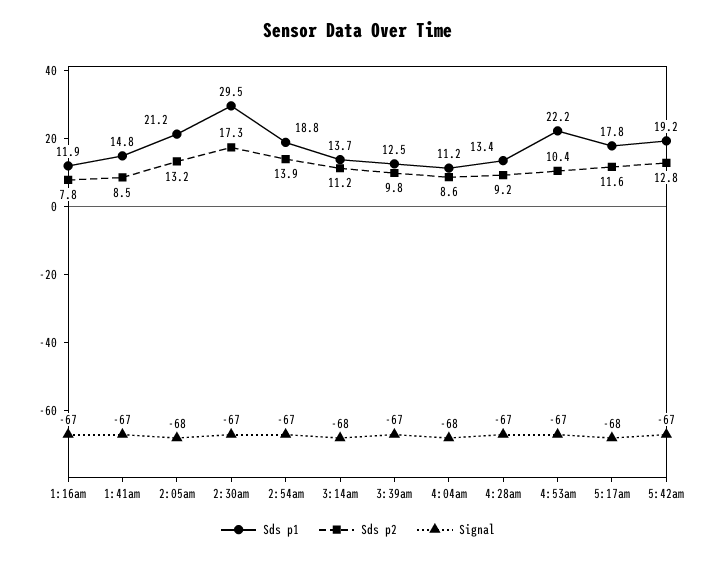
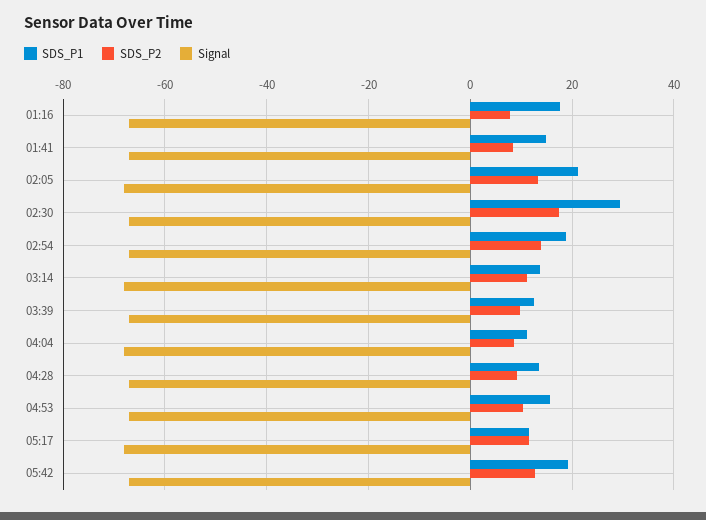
Sds p1, 1:16am: 11.9 -> 18
Sds p1, 4:53am: 22.2 -> 16
Sds p1, 5:17am: 17.8 -> 12

